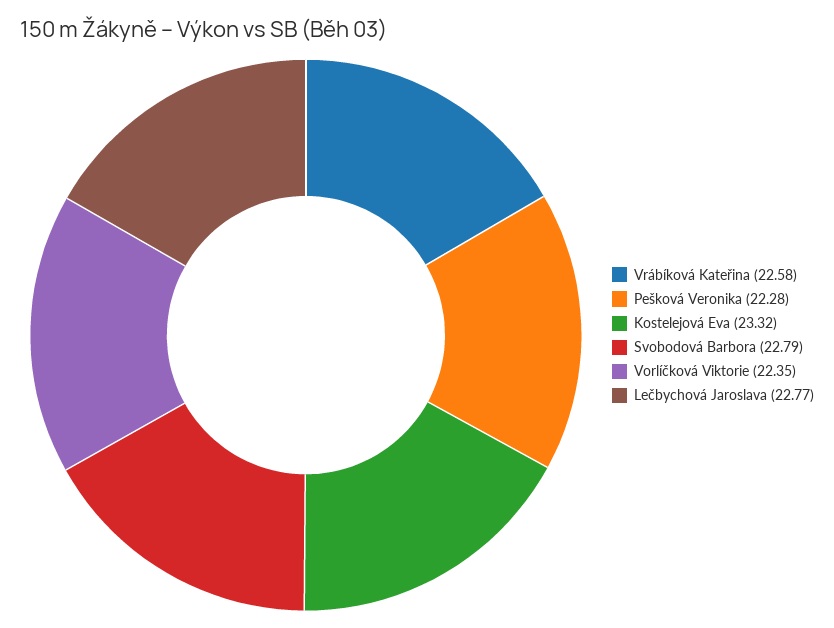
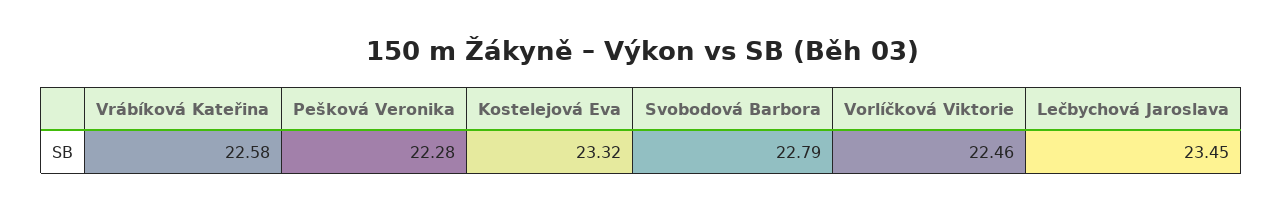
Vorlíčková Viktorie: 22.35 -> 22.46
Lečbychová Jaroslava: 22.77 -> 23.45

